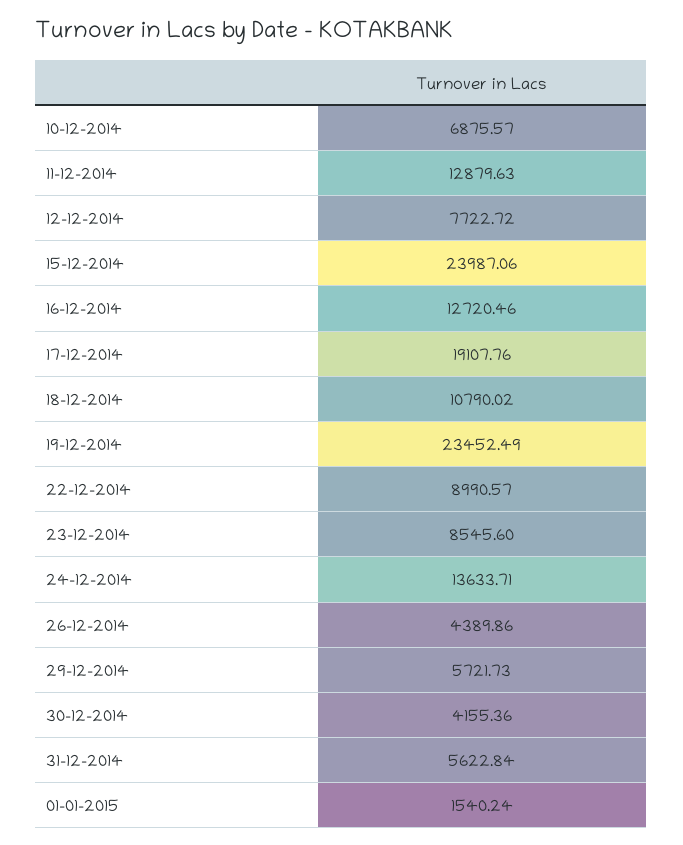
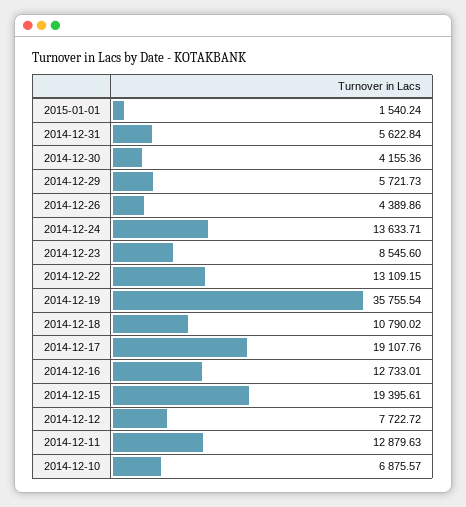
15-12-2014: 23987.06 -> 19395.61
16-12-2014: 12720.46 -> 12733.01
19-12-2014: 23452.49 -> 35755.54
22-12-2014: 8990.57 -> 13109.15

